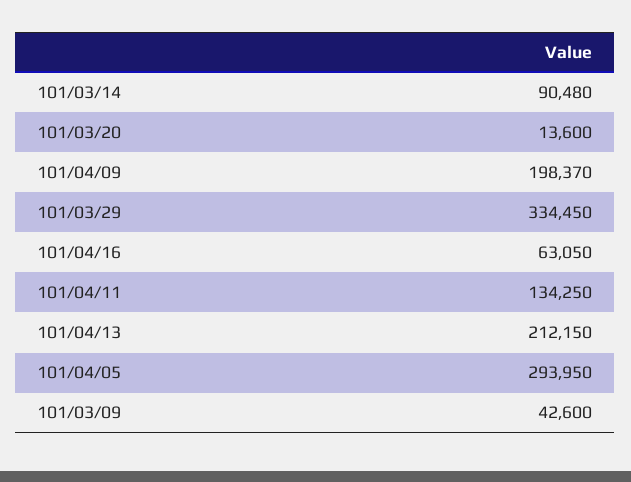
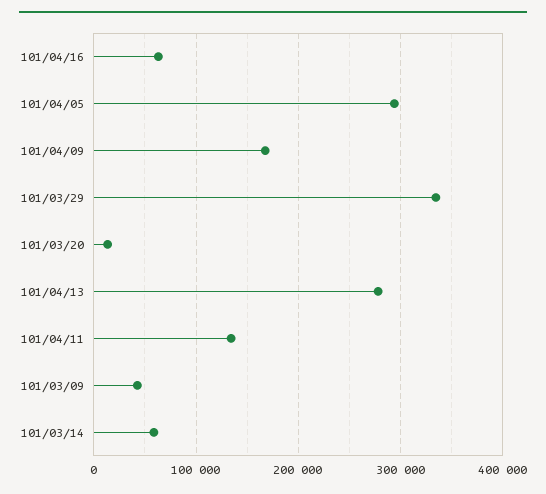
101/03/14: 90480 -> 60000
101/04/09: 198370 -> 170000
101/04/13: 212150 -> 280000

